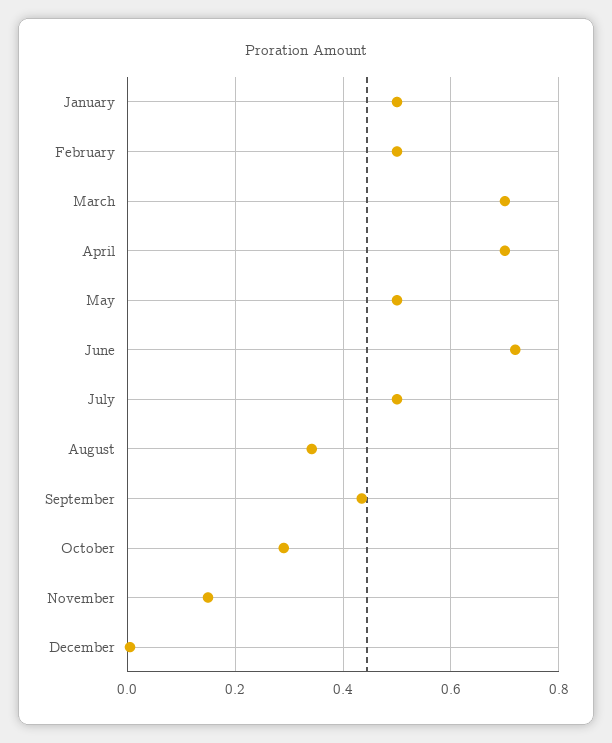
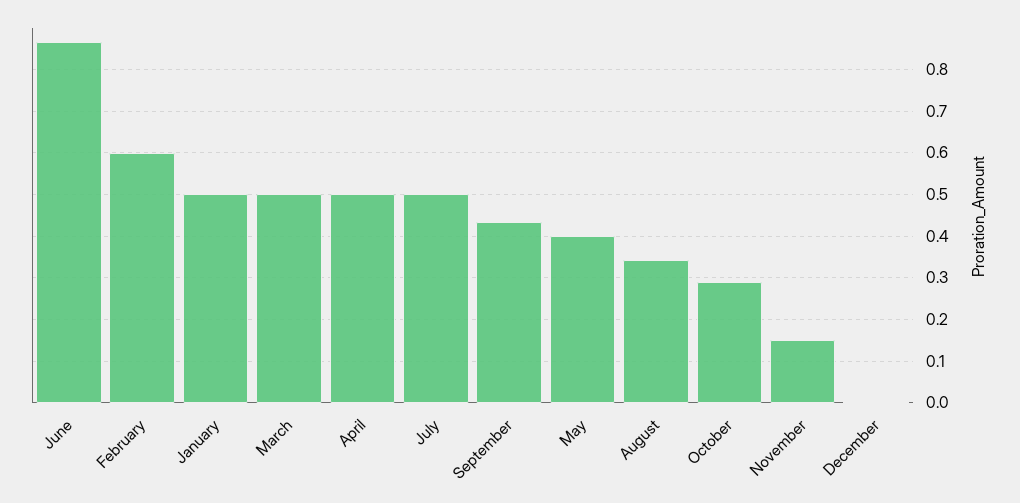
February: 0.5 -> 0.6
March: 0.7 -> 0.5
April: 0.7 -> 0.5
May: 0.5 -> 0.4
June: 0.72 -> 0.86

